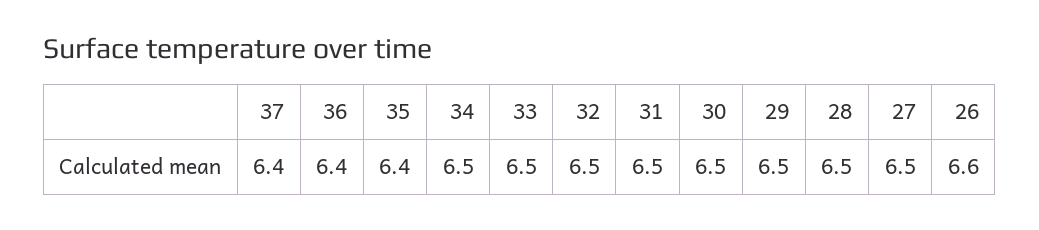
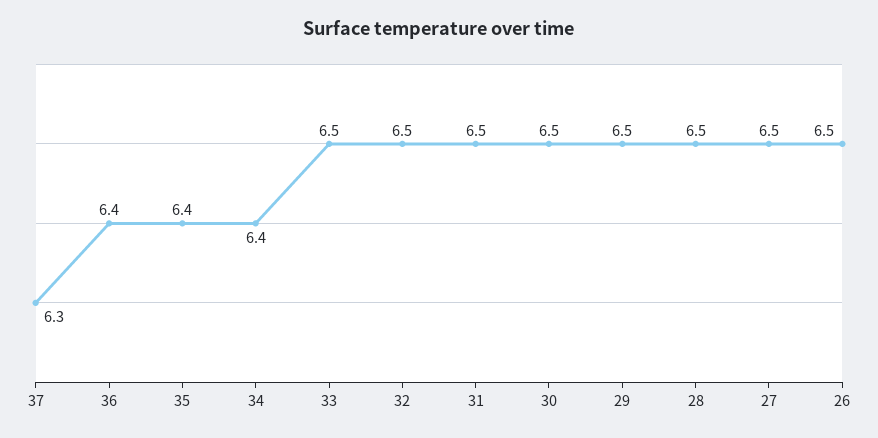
37: 6.4 -> 6.3
34: 6.5 -> 6.4
26: 6.6 -> 6.5

